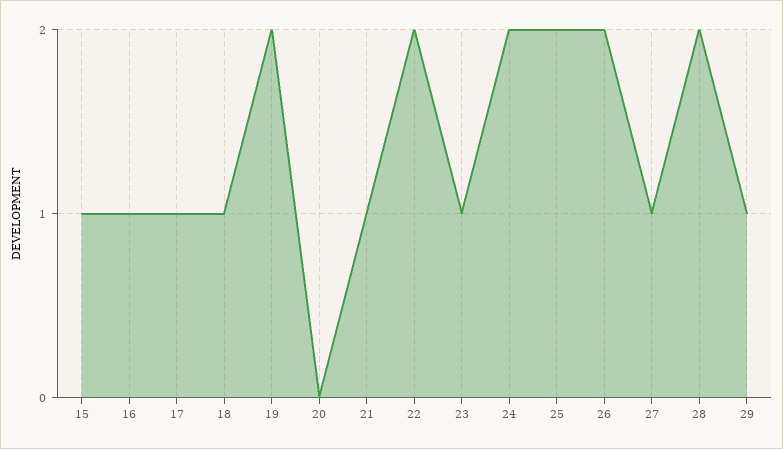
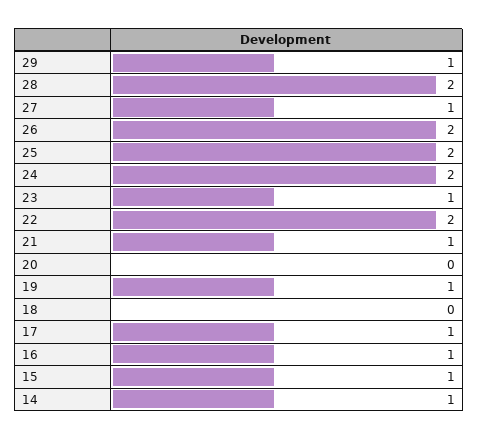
18: 1 -> 0
19: 2 -> 1
14: none -> 1

